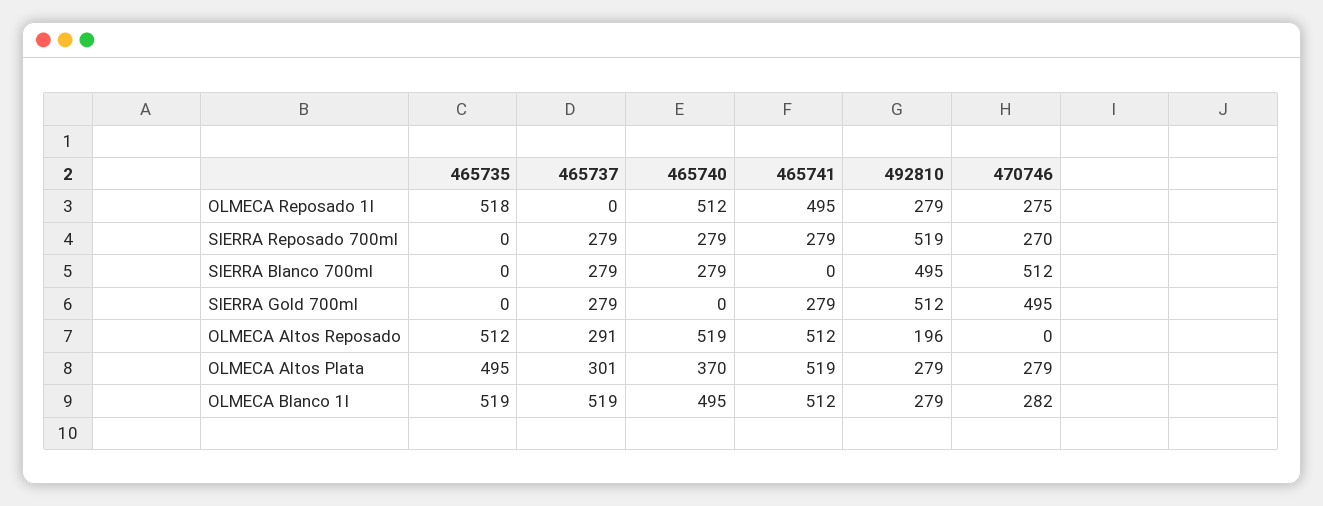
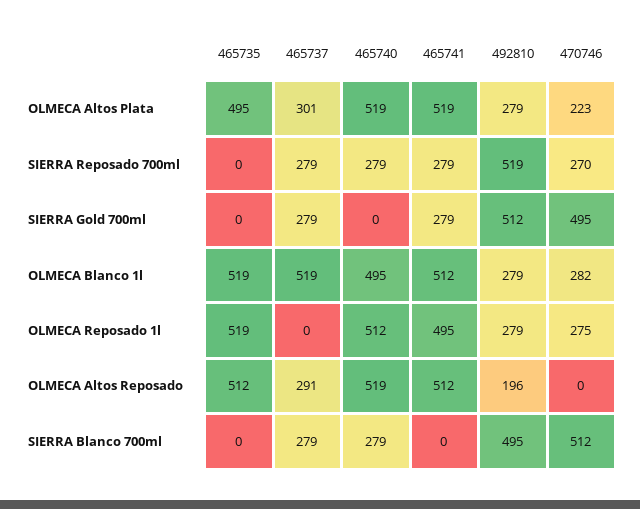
465735, OLMECA Reposado 1l: 518 -> 519
465740, OLMECA Altos Plata: 370 -> 519
470746, OLMECA Altos Plata: 279 -> 223

